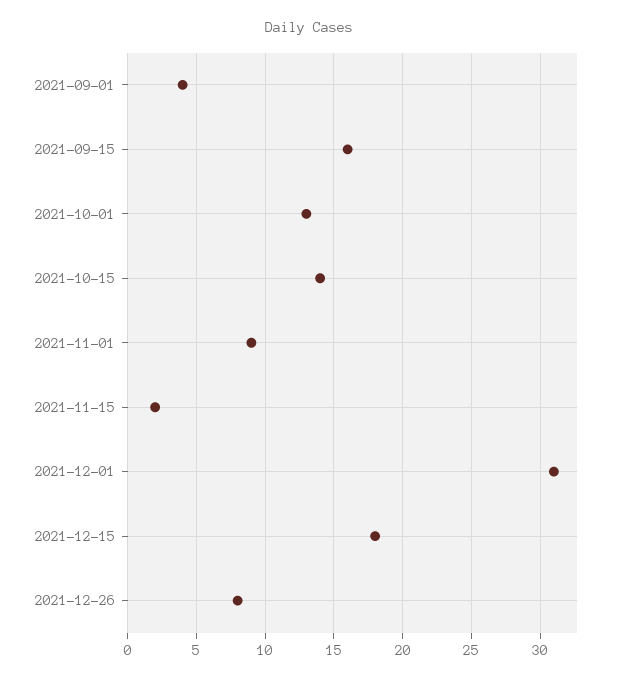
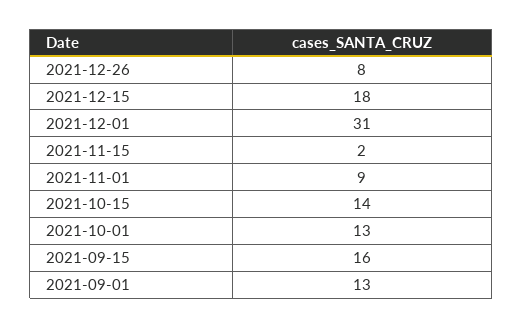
2021-09-01: 4 -> 13

